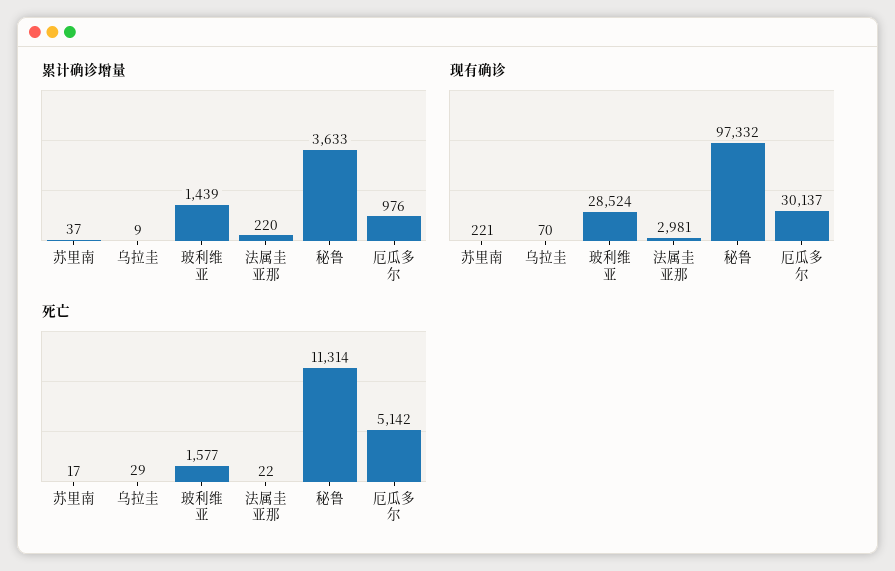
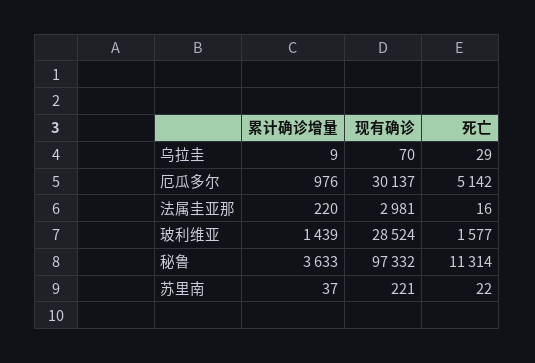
死亡, 苏里南: 17 -> 22
死亡, 法属圭亚那: 22 -> 16

